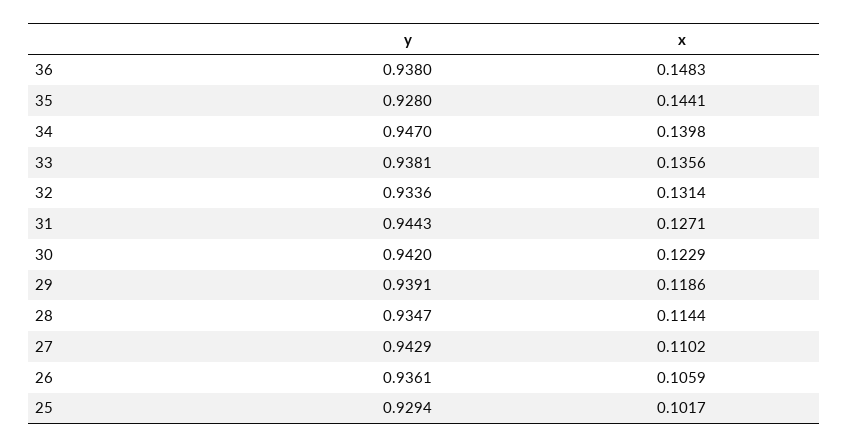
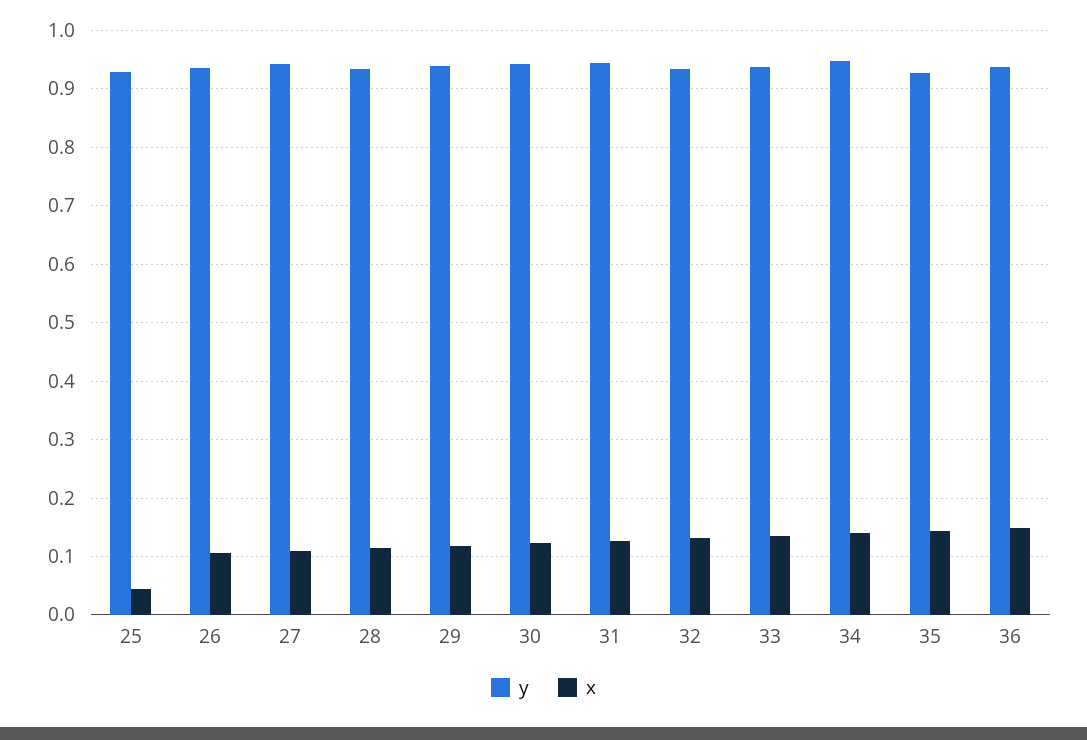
x, 25: 0.1017 -> 0.04

